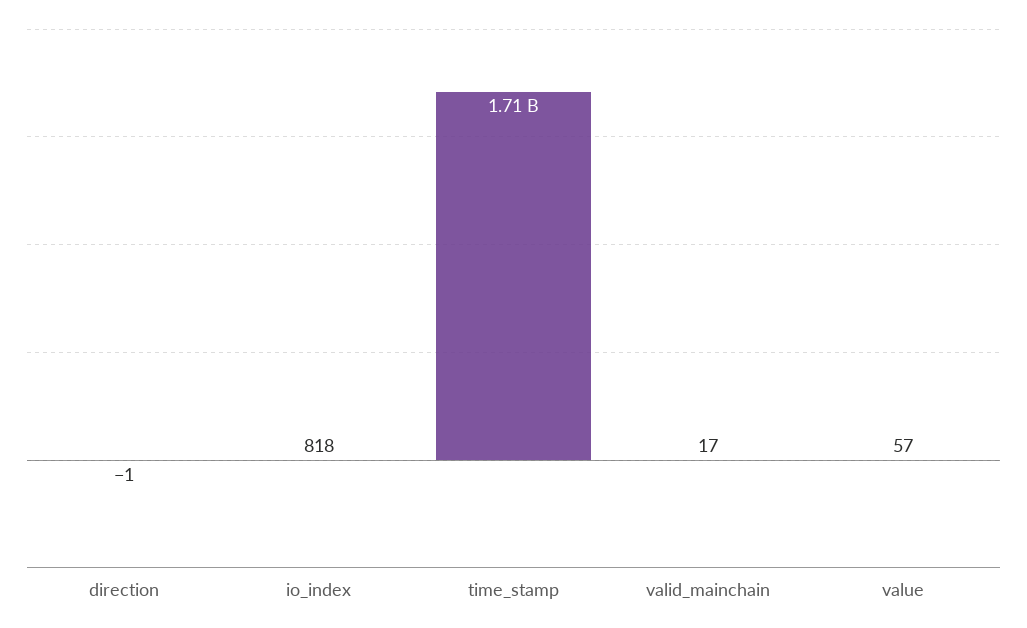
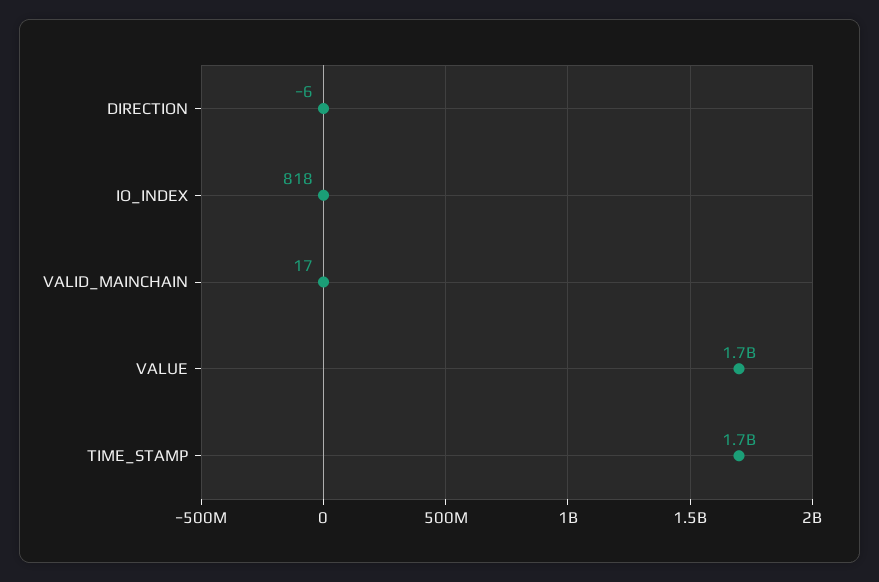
direction: -1 -> -6
value: 57 -> 1700000000

